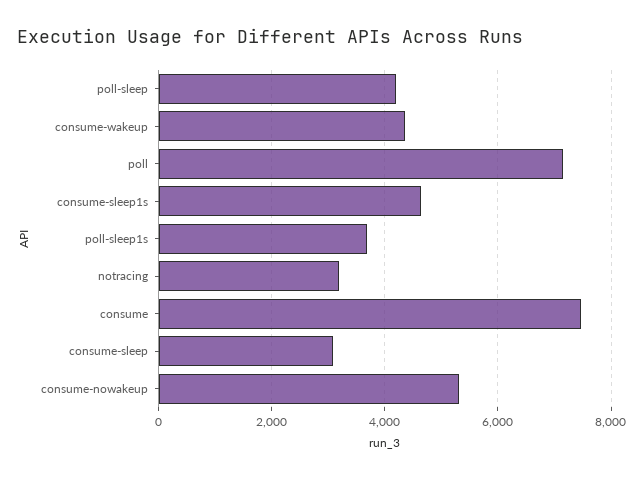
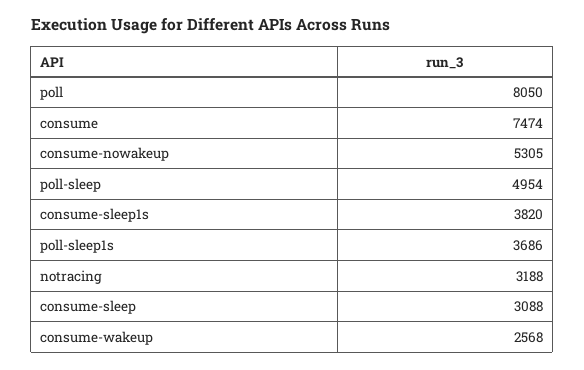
poll-sleep: 4200 -> 4954
consume-wakeup: 4400 -> 2568
poll: 7200 -> 8050
consume-sleep1s: 4600 -> 3820

